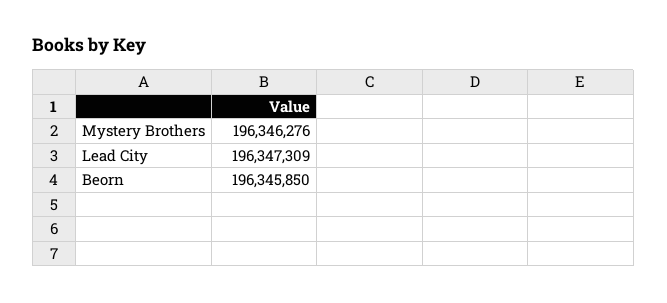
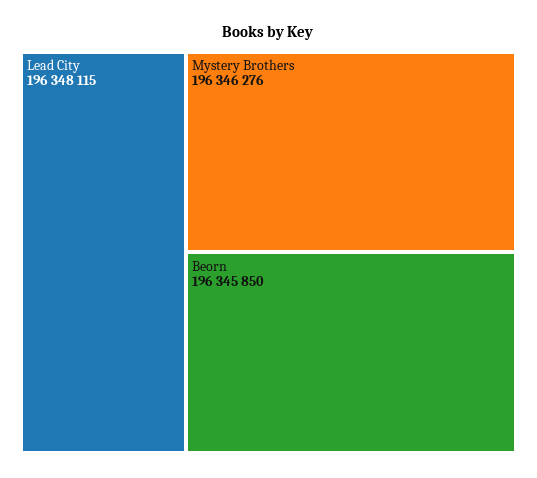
Lead City: 196347309 -> 196348115

